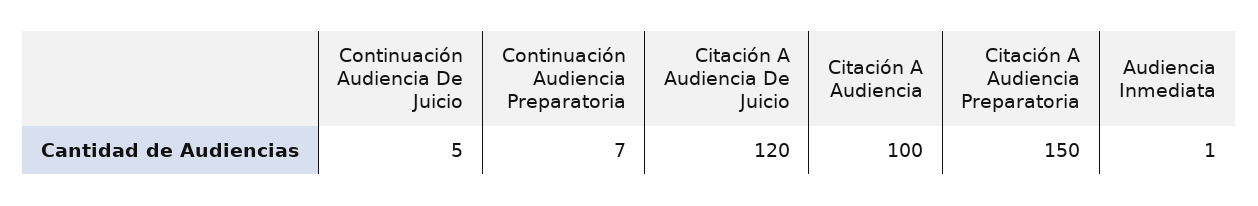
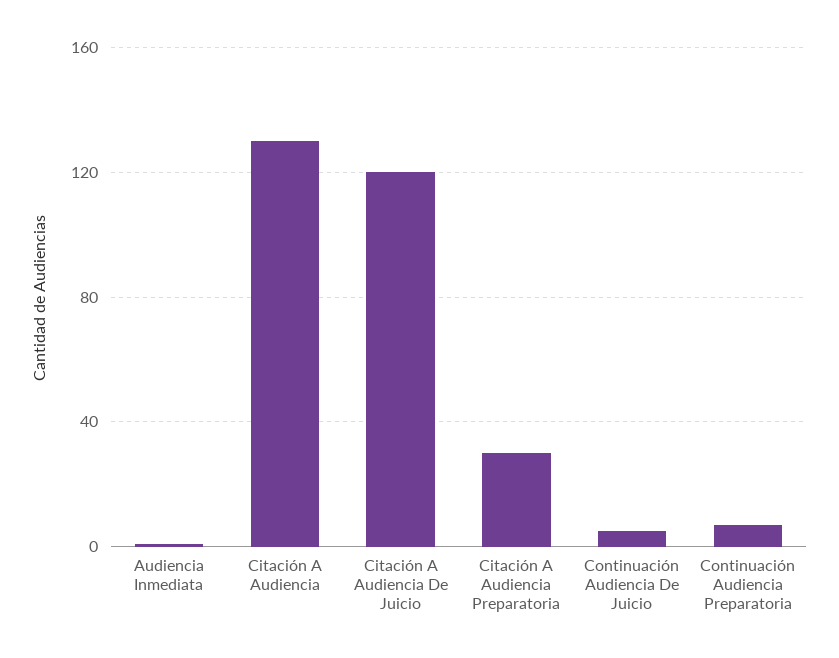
Citación A Audiencia: 100 -> 130
Citación A Audiencia Preparatoria: 150 -> 30

